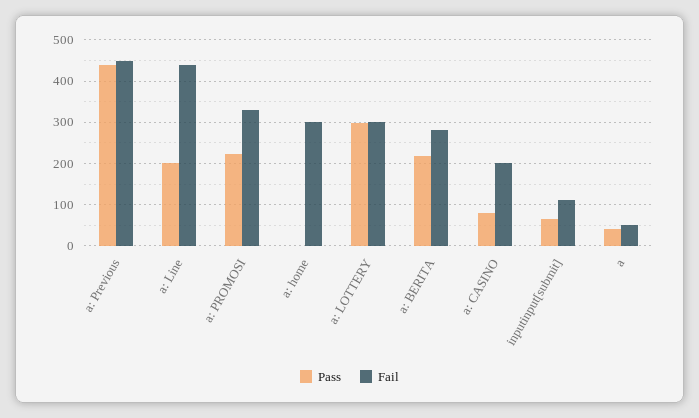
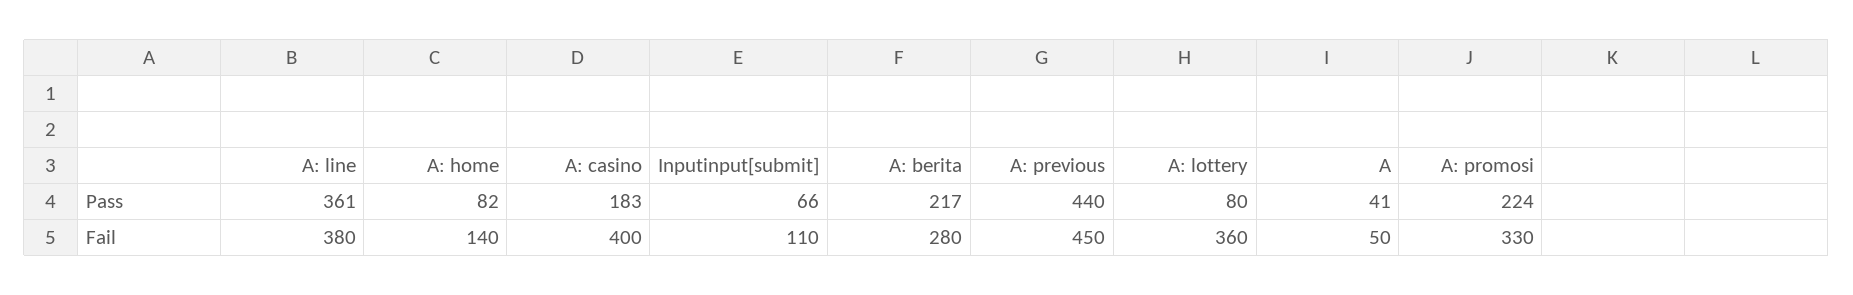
Pass, a: Line: 200 -> 361
Fail, a: Line: 440 -> 380
Pass, a: home: 0 -> 82
Fail, a: home: 300 -> 140
Pass, a: LOTTERY: 300 -> 80
Fail, a: LOTTERY: 300 -> 360
Pass, a: CASINO: 80 -> 183
Fail, a: CASINO: 200 -> 400

